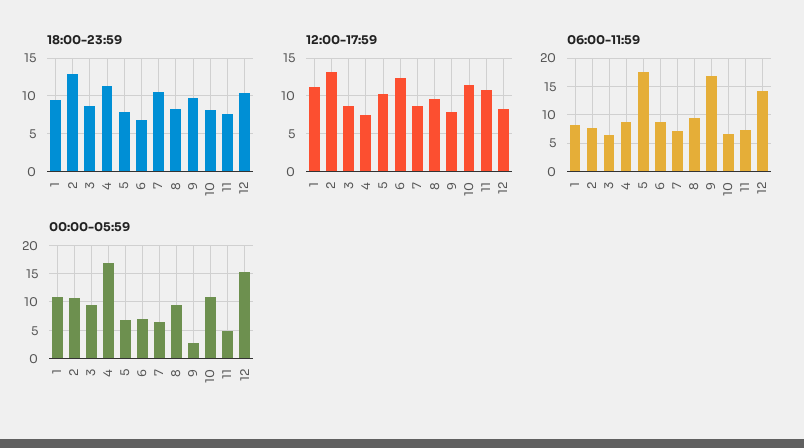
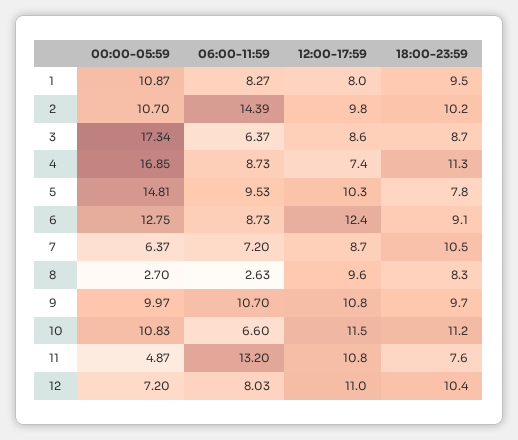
18:00-23:59, 2: 13 -> 10.2
18:00-23:59, 6: 7 -> 9.1
18:00-23:59, 10: 8 -> 11.2
12:00-17:59, 1: 11 -> 8
12:00-17:59, 2: 13 -> 9.8
12:00-17:59, 9: 8 -> 10.8
12:00-17:59, 12: 8 -> 11
06:00-11:59, 2: 7.5 -> 14.39
06:00-11:59, 5: 17.5 -> 9.53
06:00-11:59, 8: 10 -> 2.63
06:00-11:59, 9: 17.5 -> 10.7
06:00-11:59, 11: 7.5 -> 13.2
06:00-11:59, 12: 15 -> 8.03
00:00-05:59, 3: 10 -> 17.34
00:00-05:59, 5: 7.5 -> 14.81
00:00-05:59, 6: 7.5 -> 12.75
00:00-05:59, 8: 10 -> 2.7
00:00-05:59, 9: 2.5 -> 9.97
00:00-05:59, 12: 15 -> 7.2

